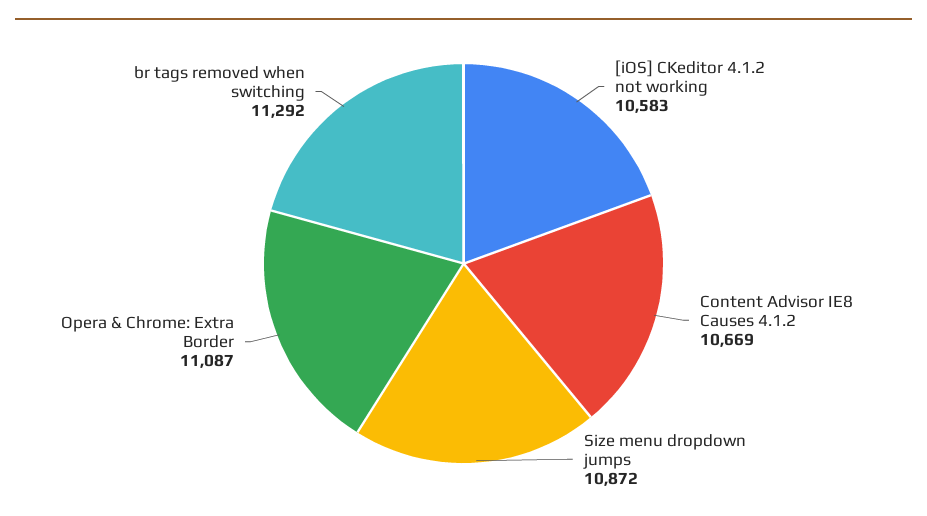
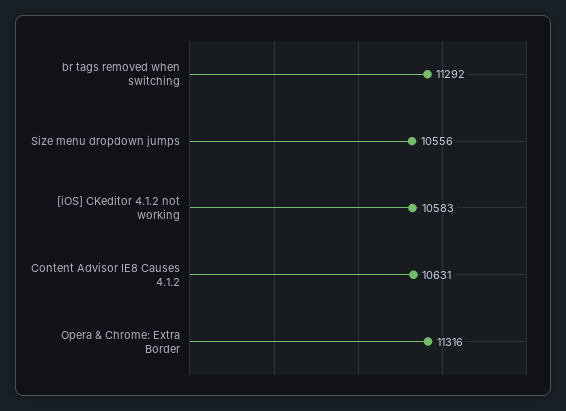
Content Advisor IE8 Causes 4.1.2: 10669 -> 10631
Size menu dropdown jumps: 10872 -> 10556
Opera & Chrome: Extra Border: 11087 -> 11316

